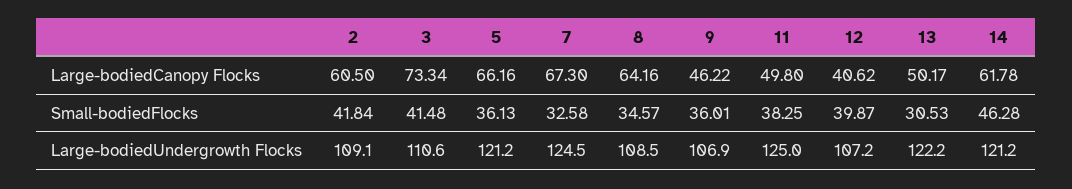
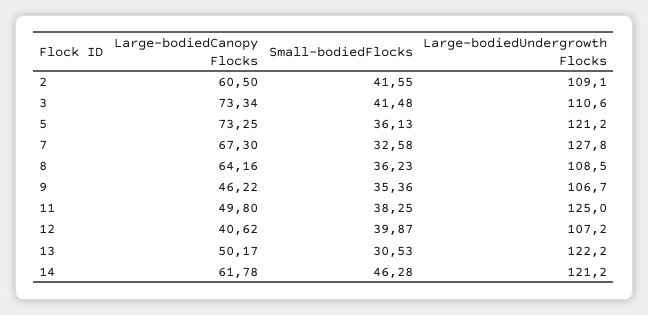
5, Large-bodiedCanopy Flocks: 66.16 -> 73.25
2, Small-bodiedFlocks: 41.84 -> 41.55
8, Small-bodiedFlocks: 34.57 -> 36.23
9, Small-bodiedFlocks: 36.01 -> 35.36
7, Large-bodiedUndergrowth Flocks: 124.5 -> 127.8
9, Large-bodiedUndergrowth Flocks: 106.9 -> 106.7

